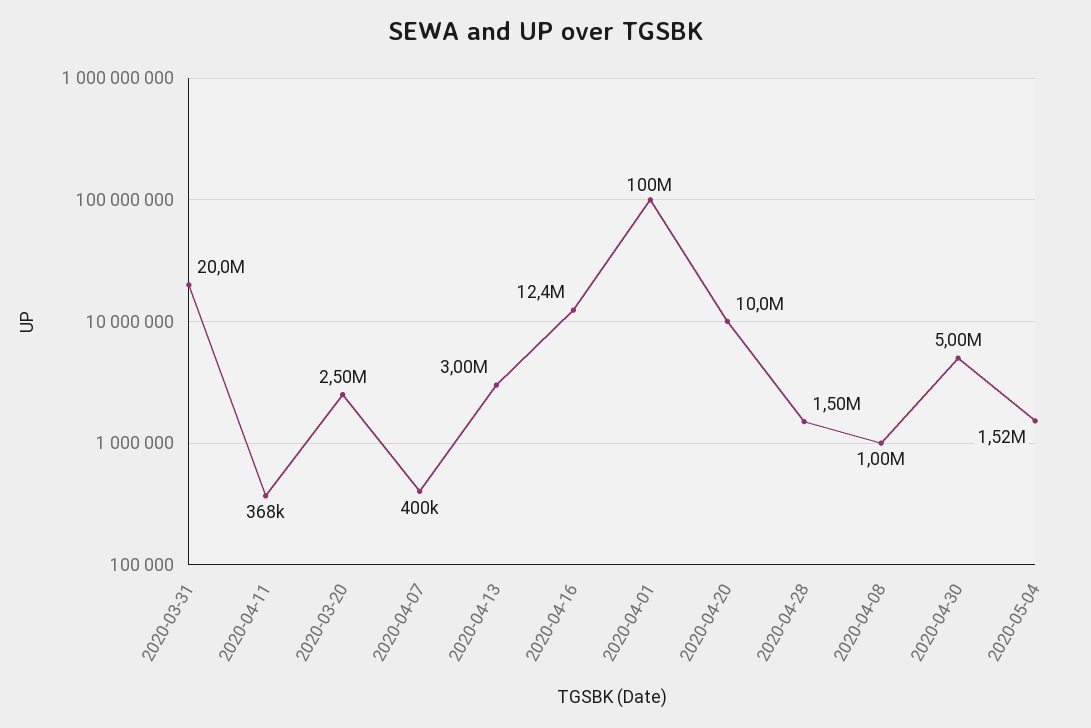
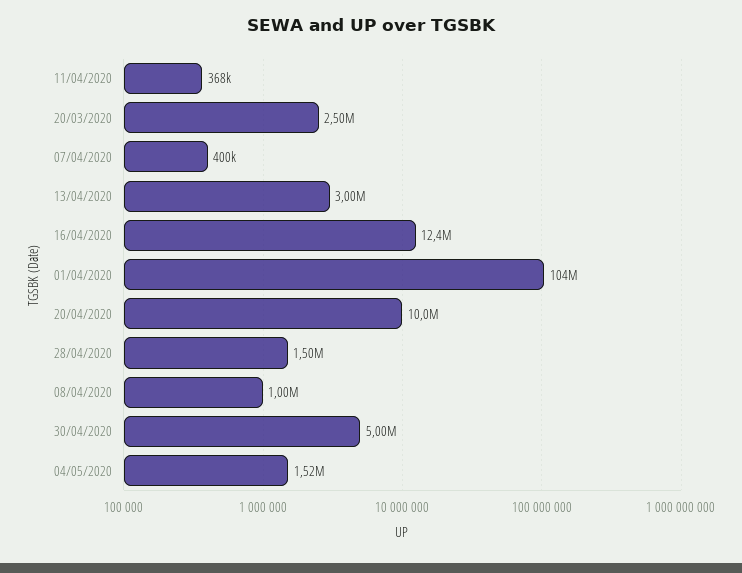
2020-03-31: 20000000 -> none
2020-04-01: 100000000 -> 104000000

